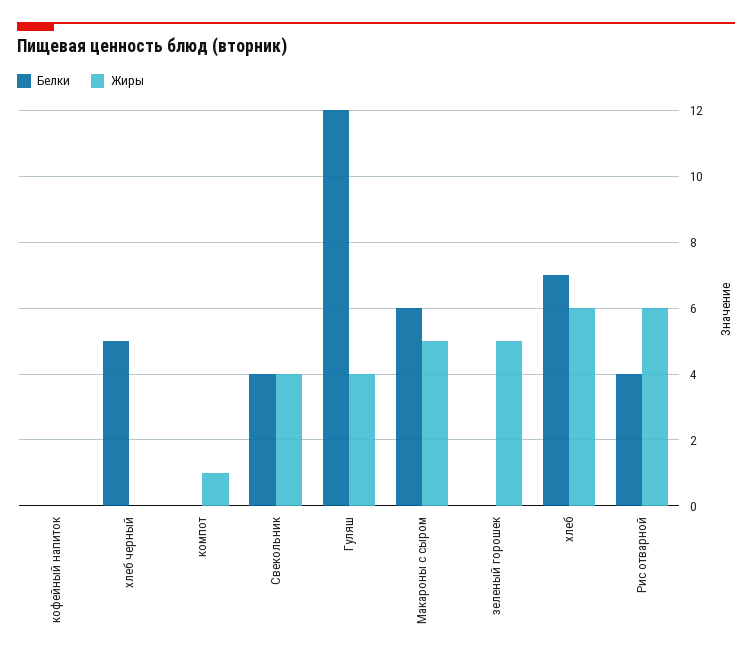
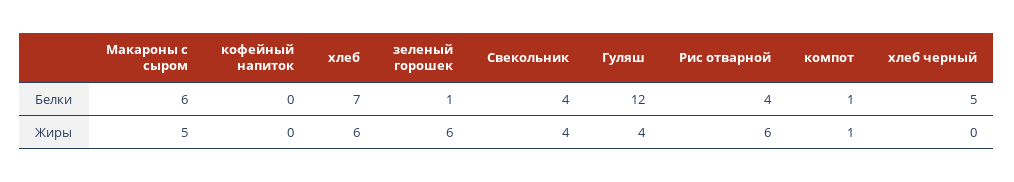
Белки, компот: 0 -> 1
Белки, зеленый горошек: 0 -> 1
Жиры, зеленый горошек: 5 -> 6

